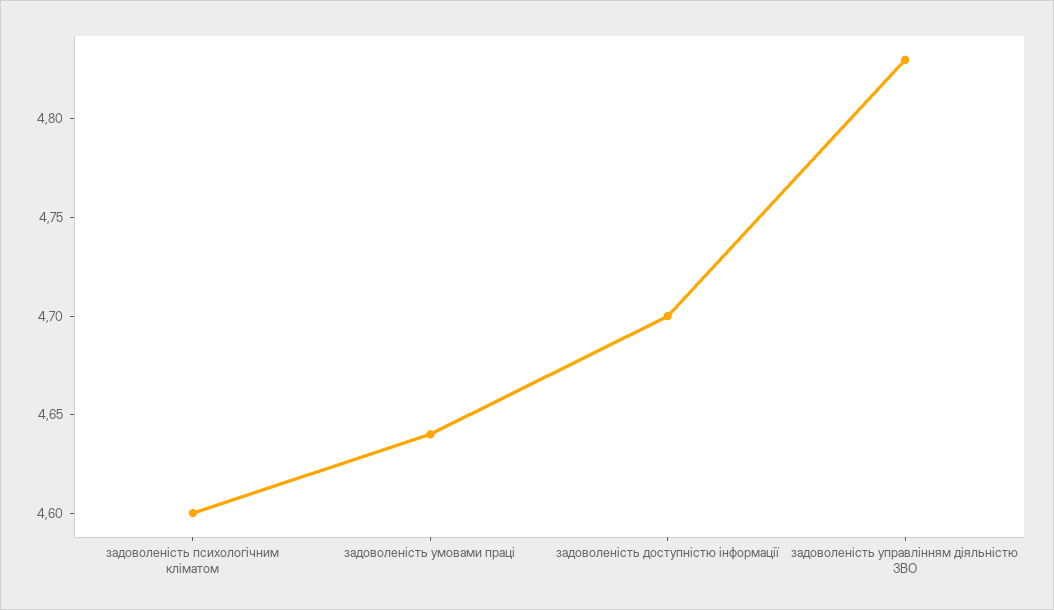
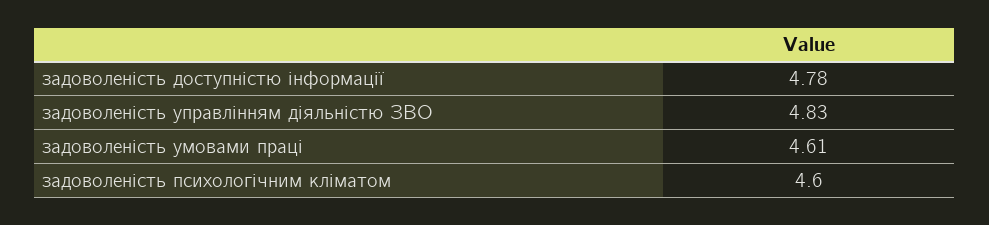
задоволеність умовами праці: 4.64 -> 4.61
задоволеність доступністю інформації: 4.7 -> 4.78

